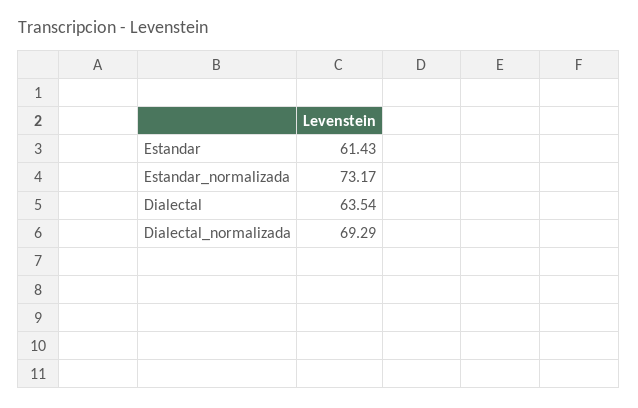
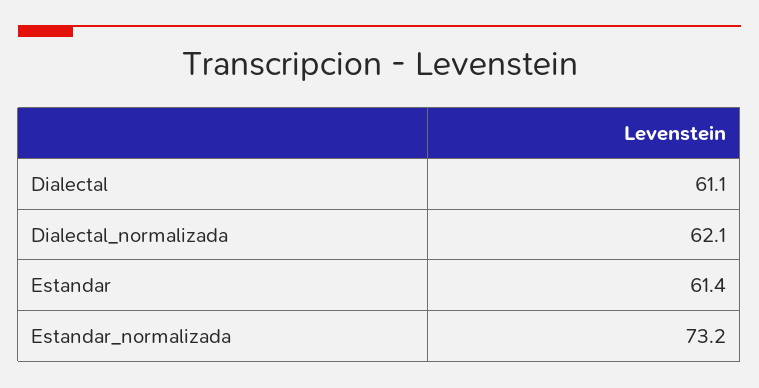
Dialectal: 63.54 -> 61.1
Dialectal_normalizada: 69.29 -> 62.1

